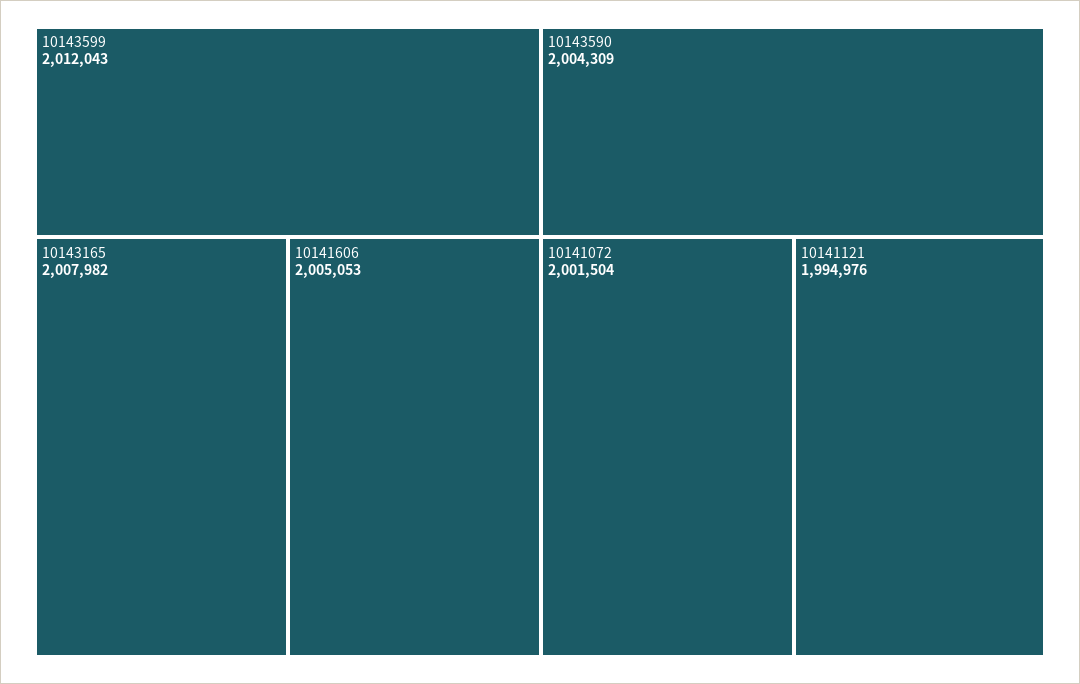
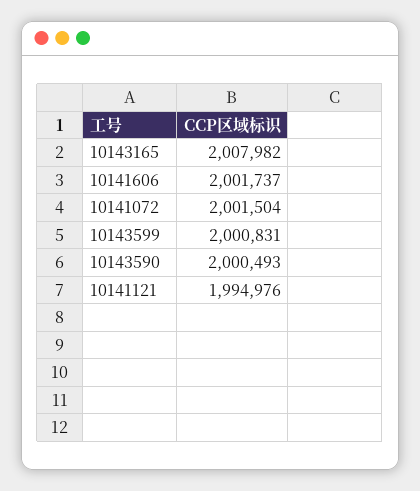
10143599: 2012043 -> 2000831
10141606: 2005053 -> 2001737
10143590: 2004309 -> 2000493

